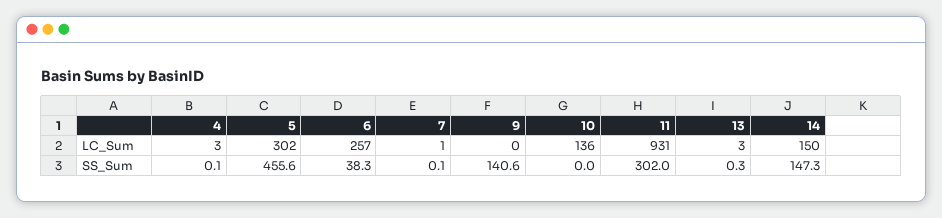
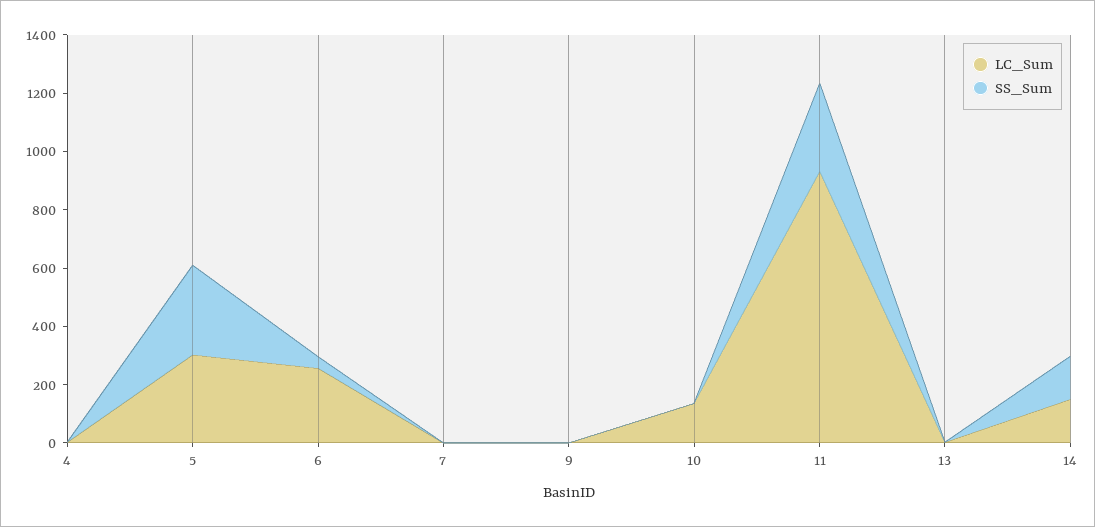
SS_Sum, 5: 455.6 -> 300
SS_Sum, 9: 140.6 -> 0

